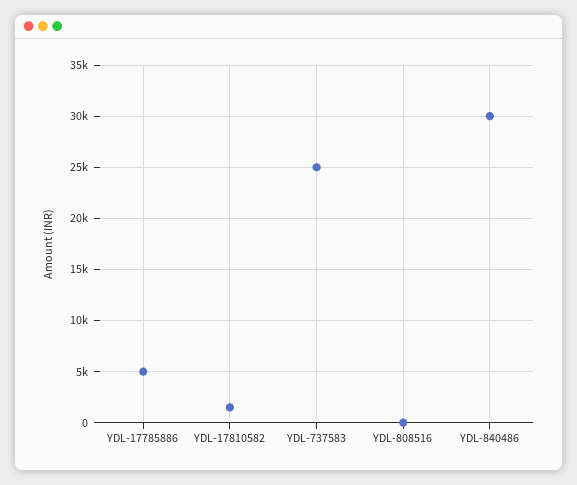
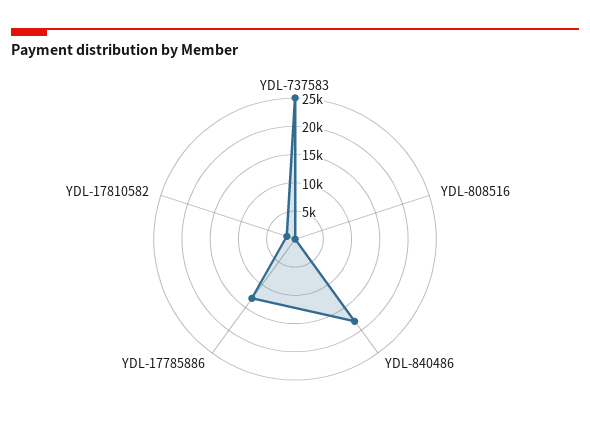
YDL-17785886: 5000 -> 12500
YDL-840486: 30000 -> 17500

